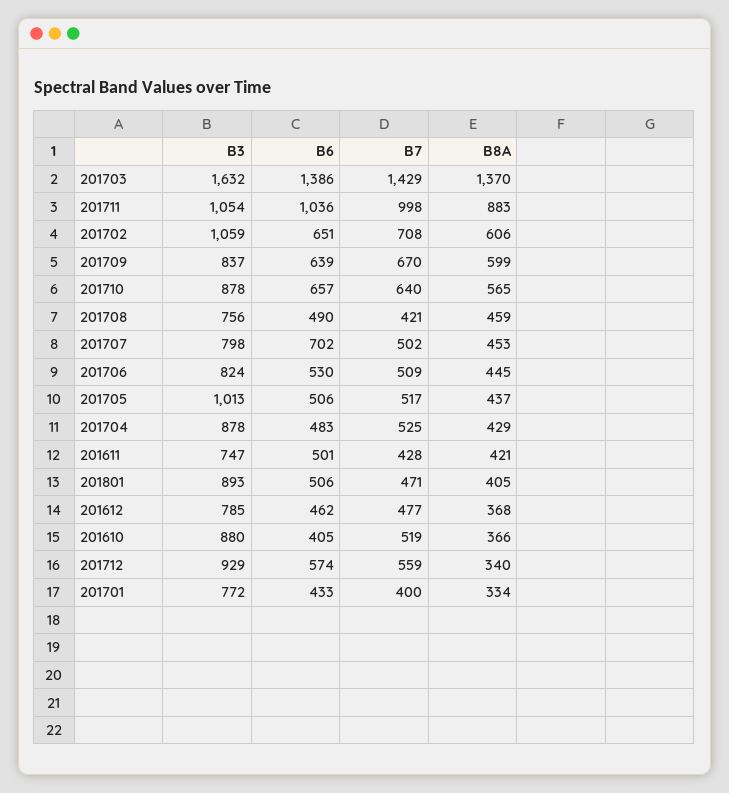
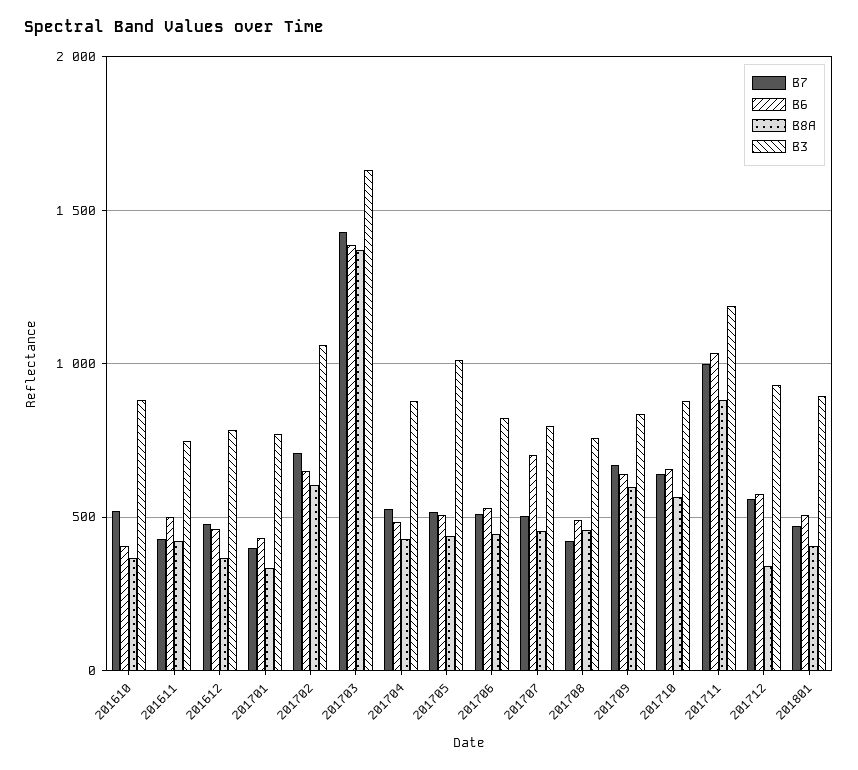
B3, 201711: 1054 -> 1200

